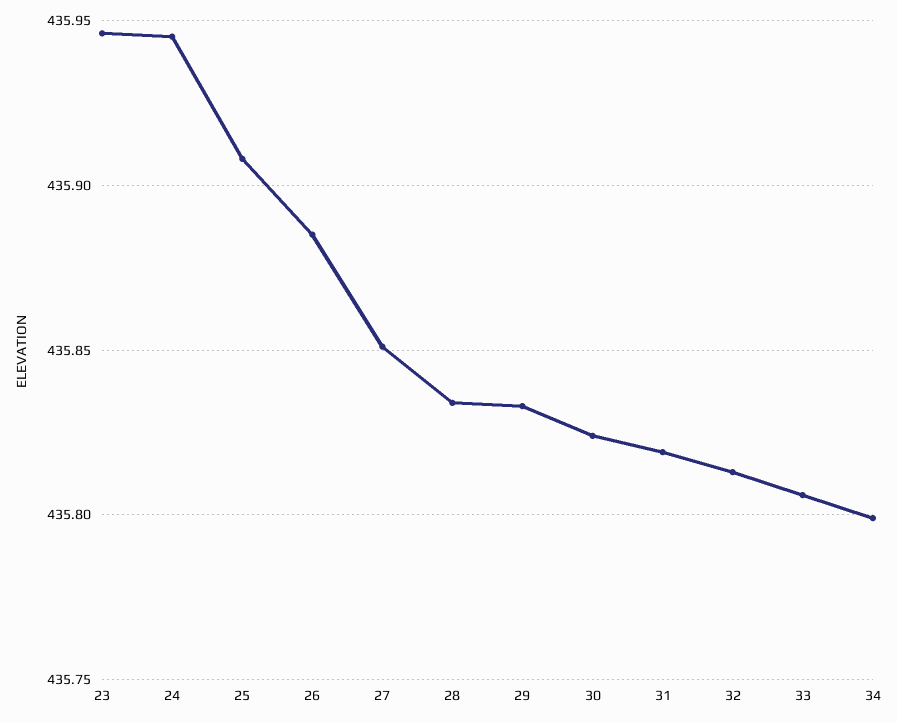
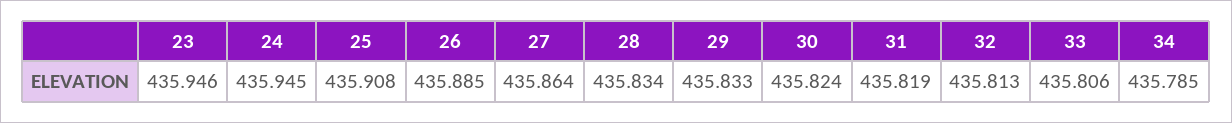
27: 435.85 -> 435.864
34: 435.8 -> 435.785

